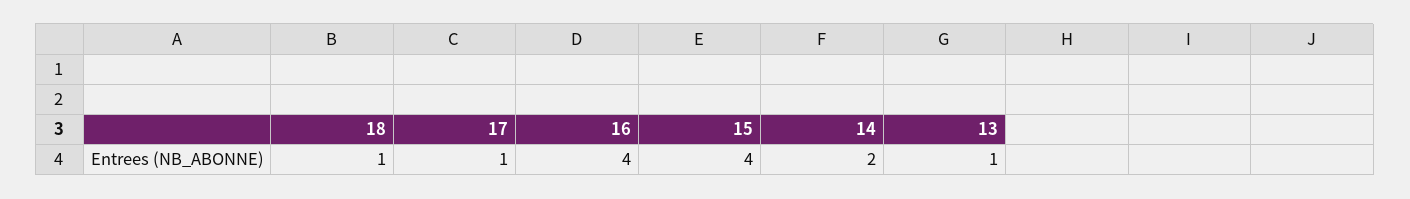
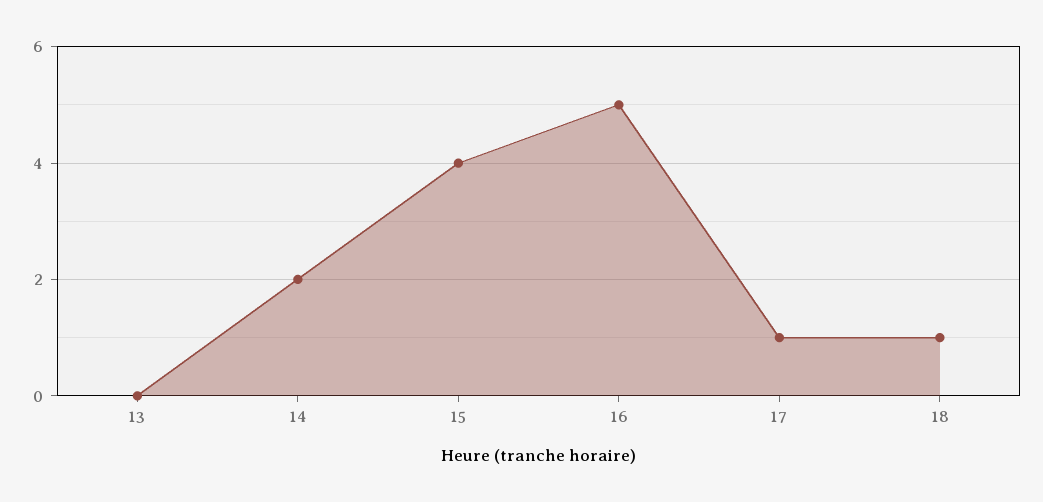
16: 4 -> 5
13: 1 -> 0

